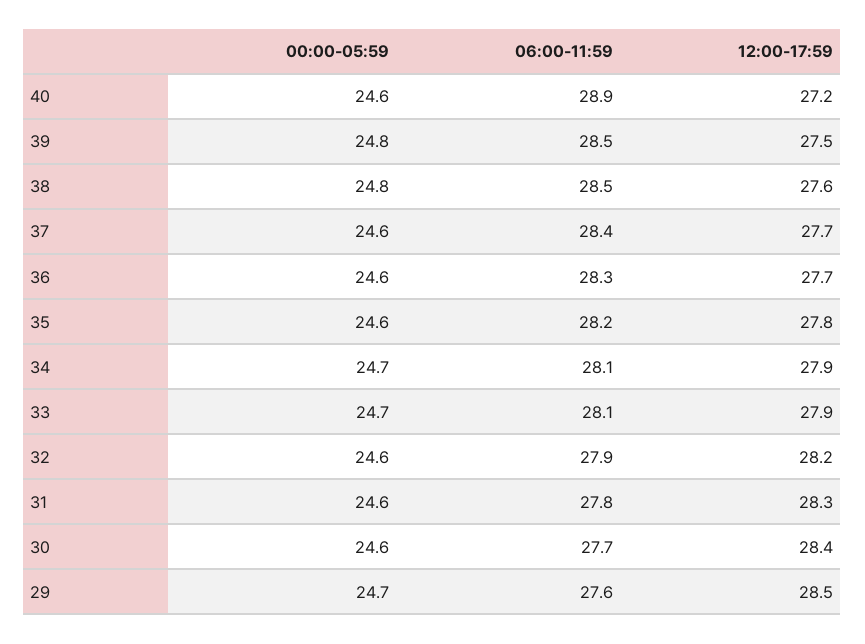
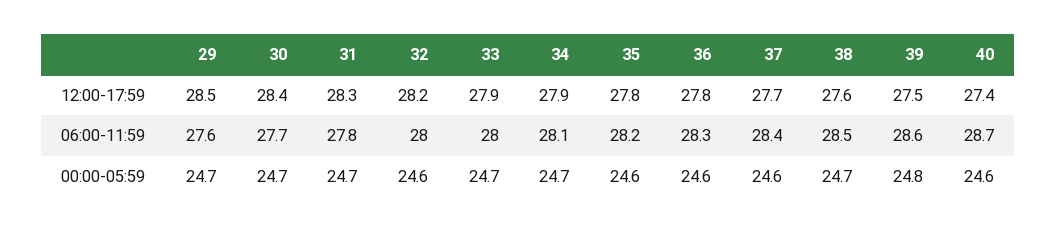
06:00-11:59, 40: 28.9 -> 28.7
12:00-17:59, 40: 27.2 -> 27.4
06:00-11:59, 39: 28.5 -> 28.6
00:00-05:59, 38: 24.8 -> 24.7
12:00-17:59, 36: 27.7 -> 27.8
06:00-11:59, 33: 28.1 -> 28
06:00-11:59, 32: 27.9 -> 28
00:00-05:59, 31: 24.6 -> 24.7
00:00-05:59, 30: 24.6 -> 24.7

